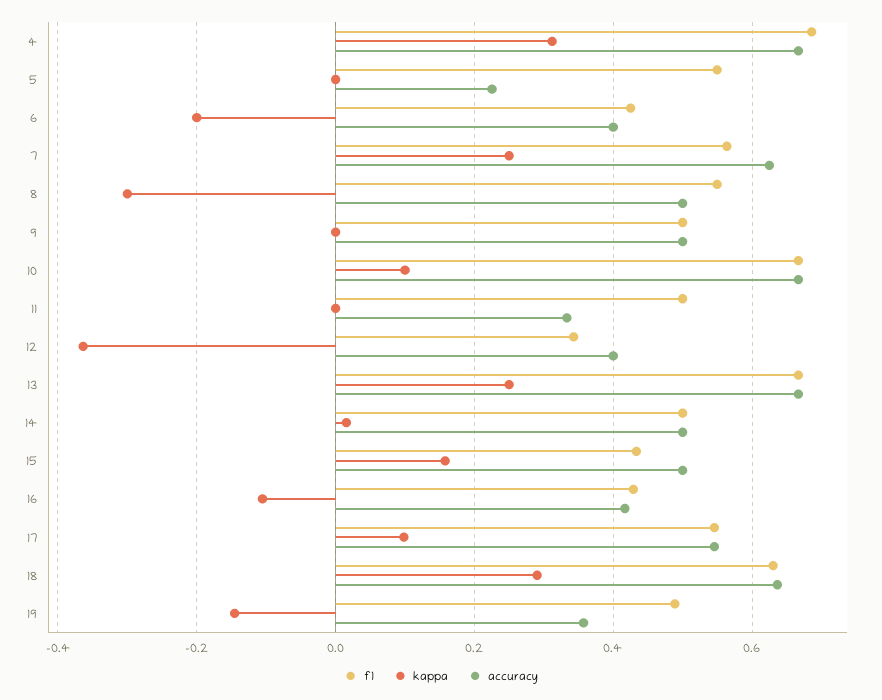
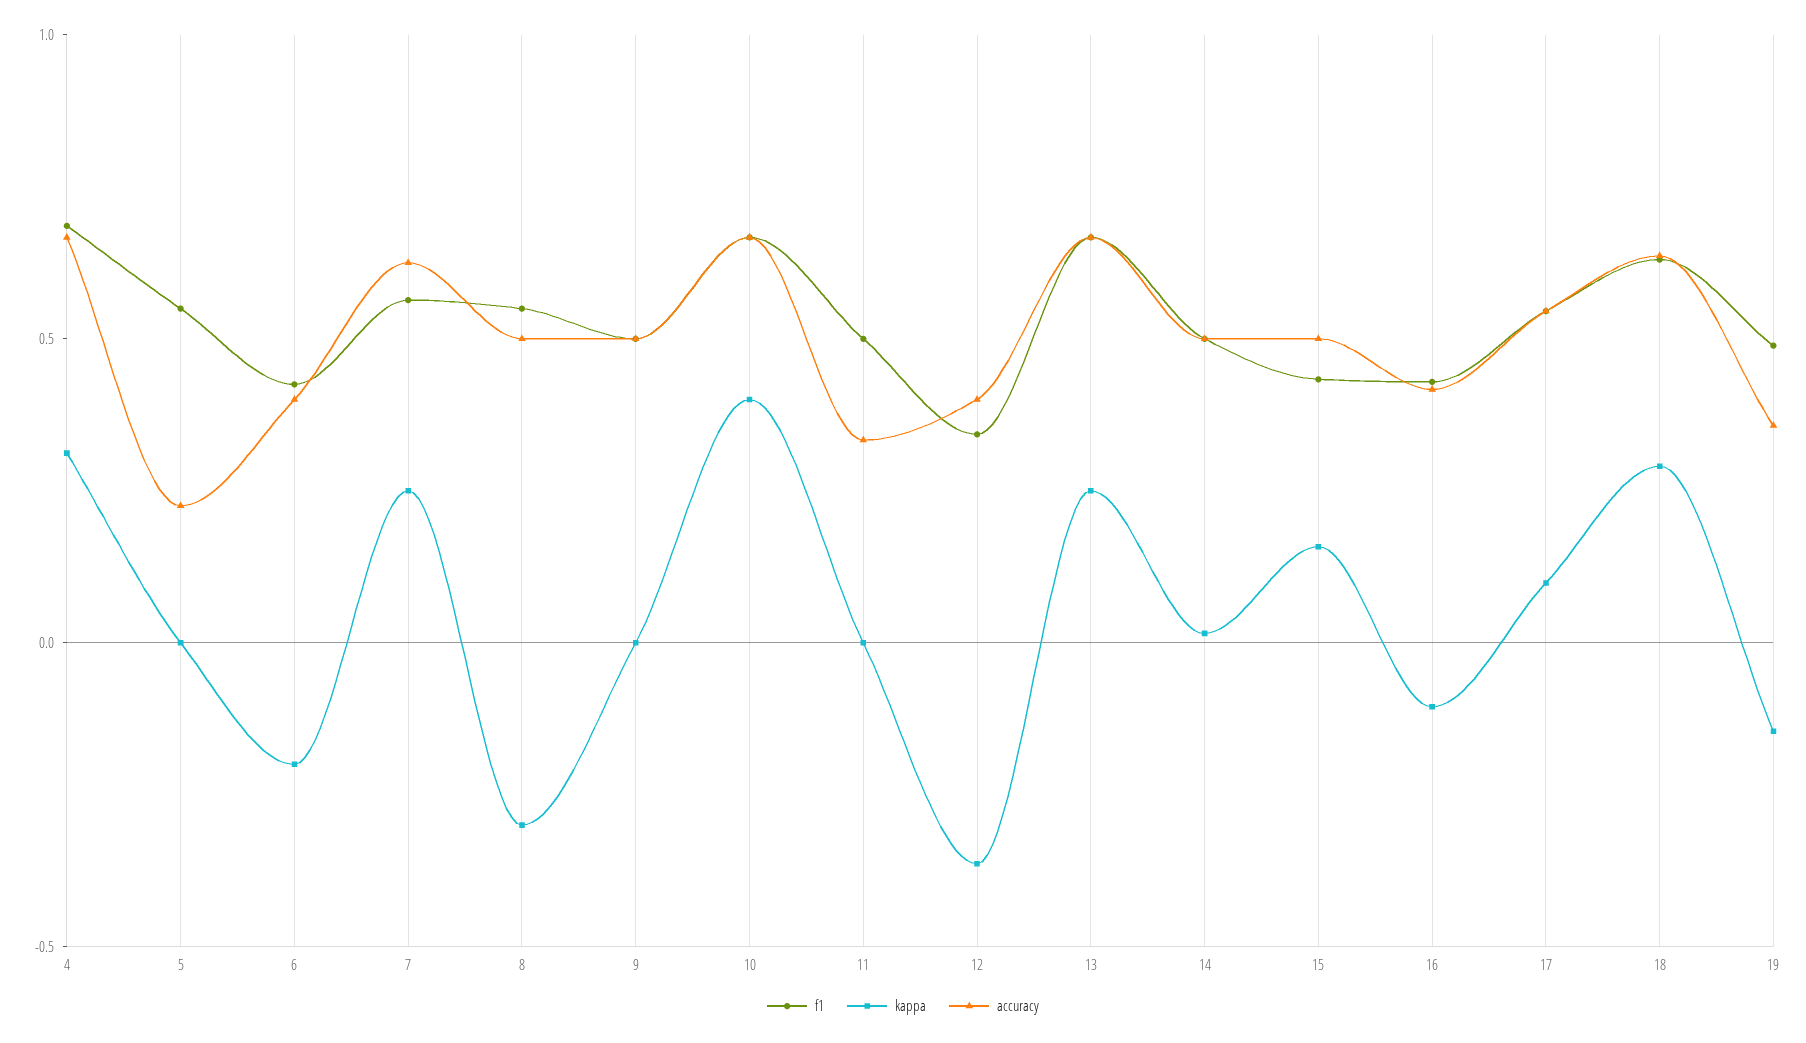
kappa, 10: 0.1 -> 0.4

